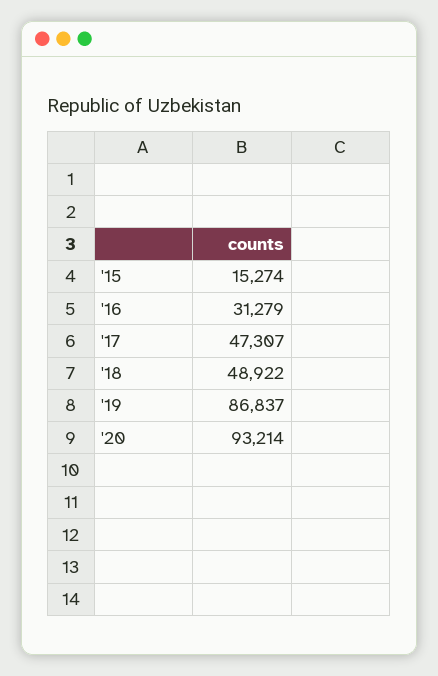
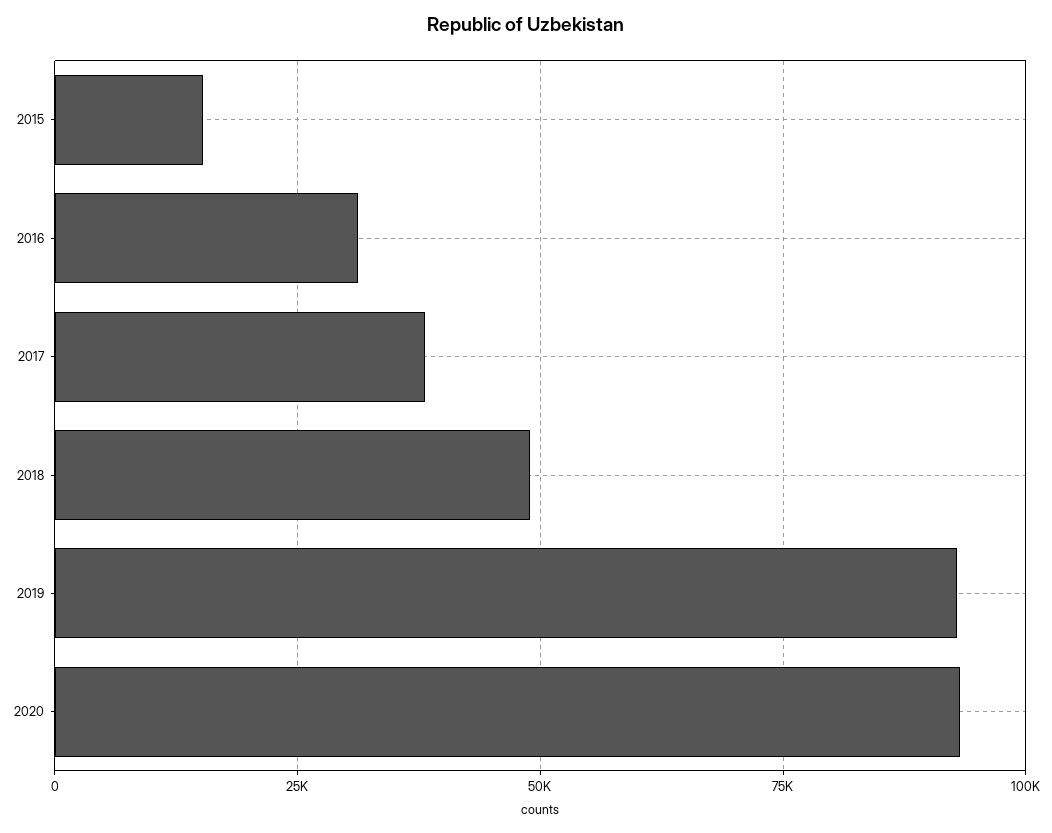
'17: 47307 -> 37500
'19: 86837 -> 92500

